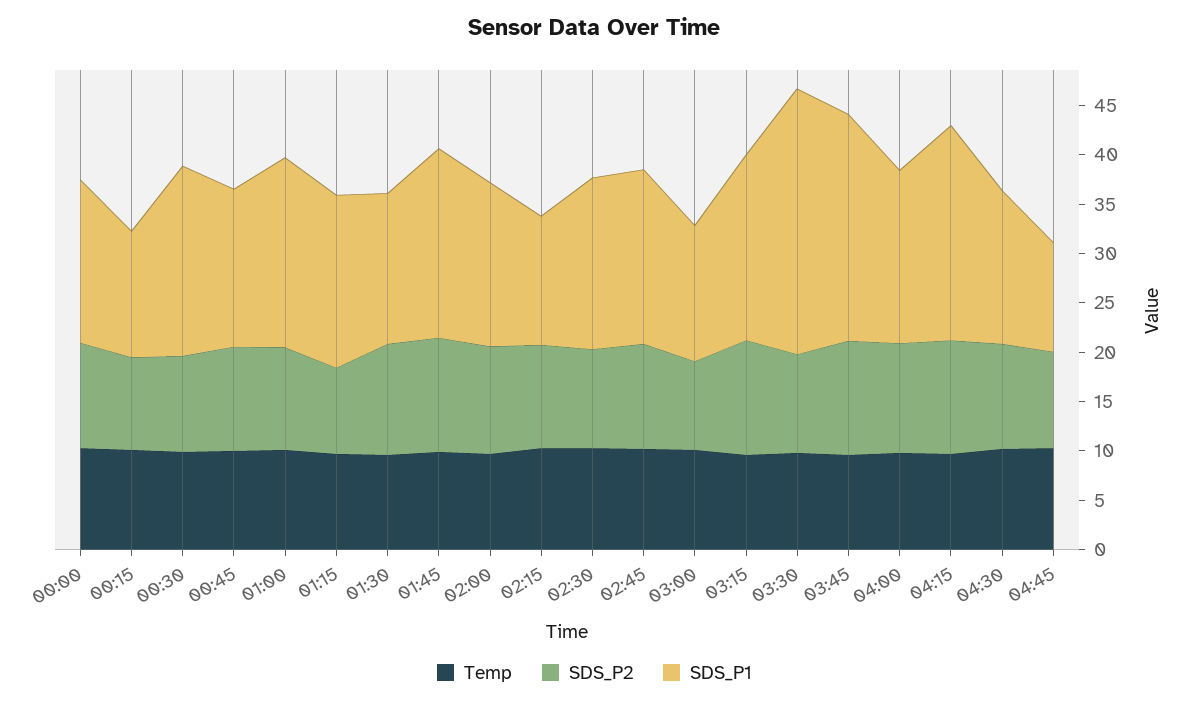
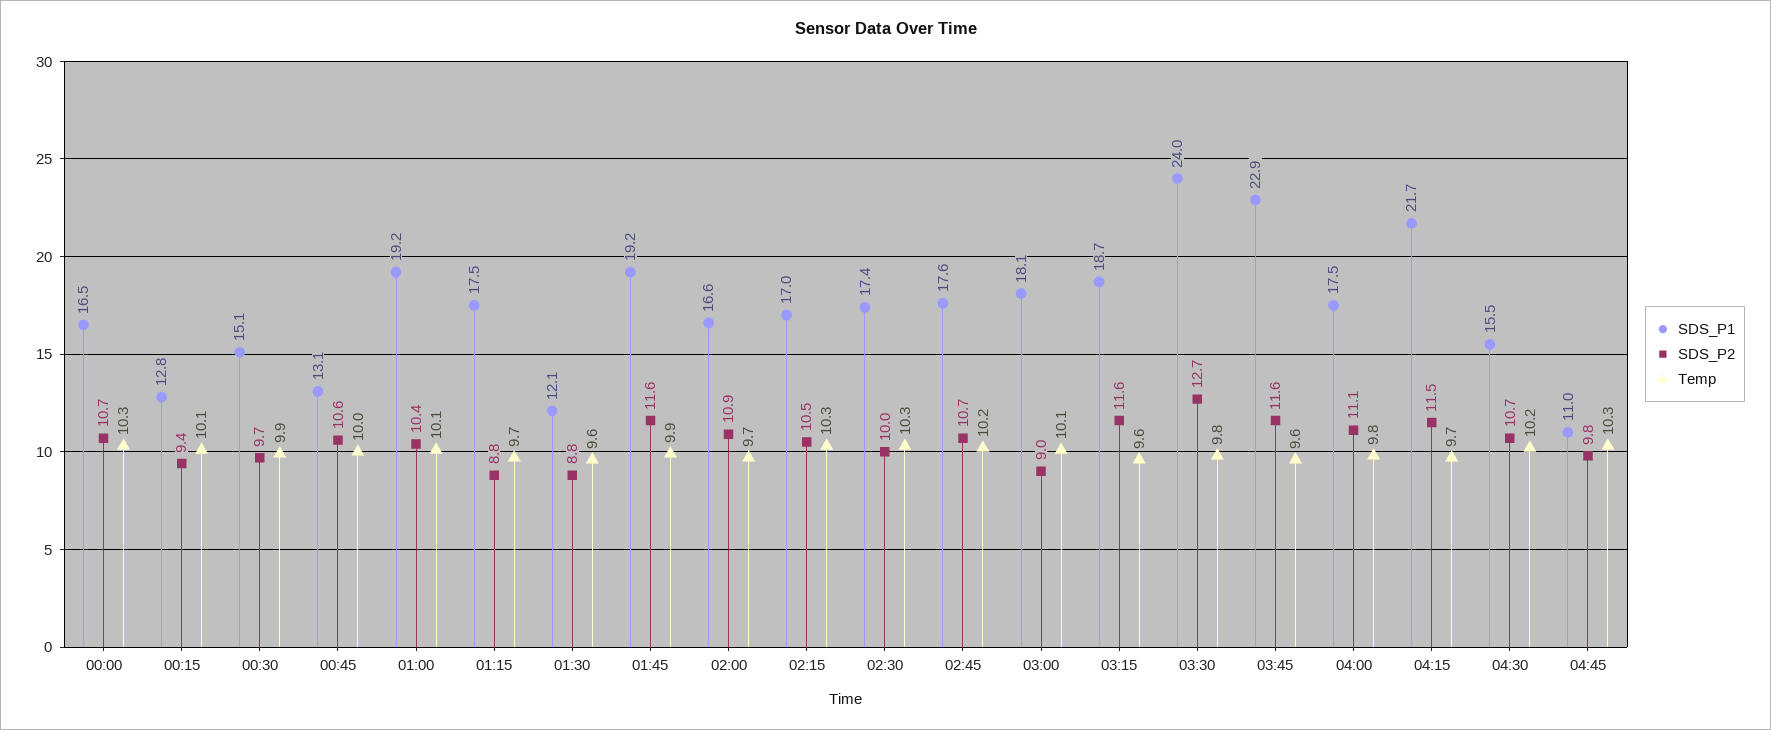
SDS_P1, 00:30: 19 -> 15.1
SDS_P1, 00:45: 16 -> 13.1
SDS_P2, 01:30: 11 -> 8.8
SDS_P1, 01:30: 15 -> 12.1
SDS_P1, 02:15: 13 -> 17
SDS_P1, 03:00: 14 -> 18.1
SDS_P2, 03:30: 10 -> 12.7
SDS_P1, 03:30: 27 -> 24

